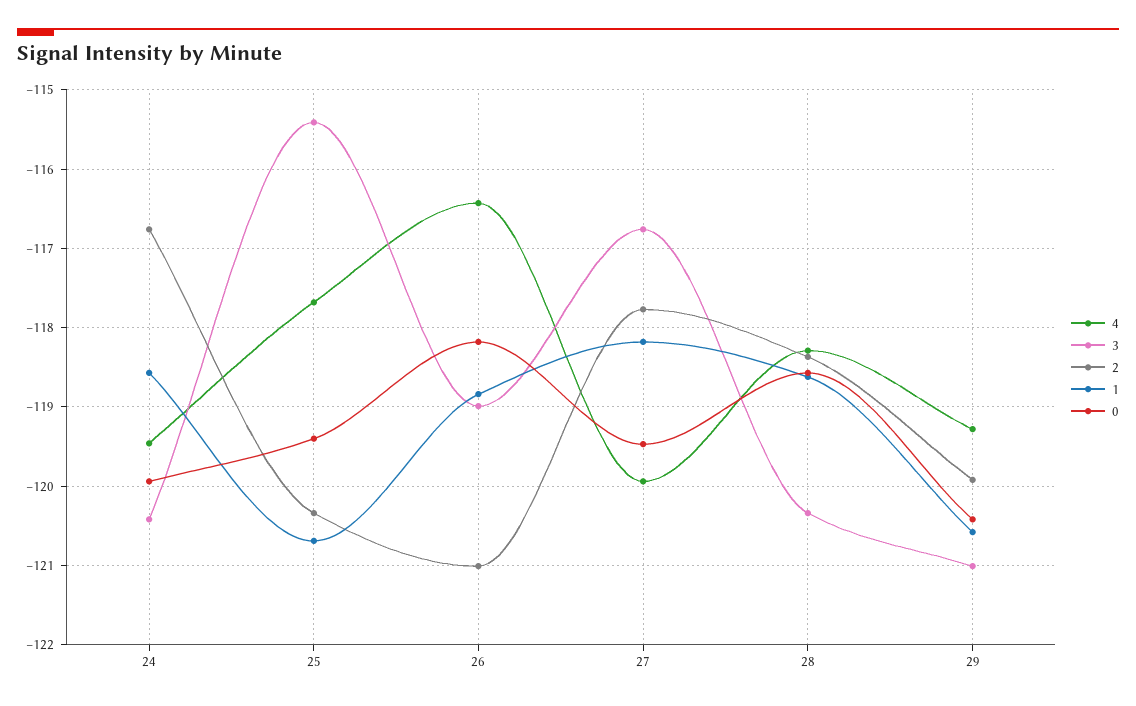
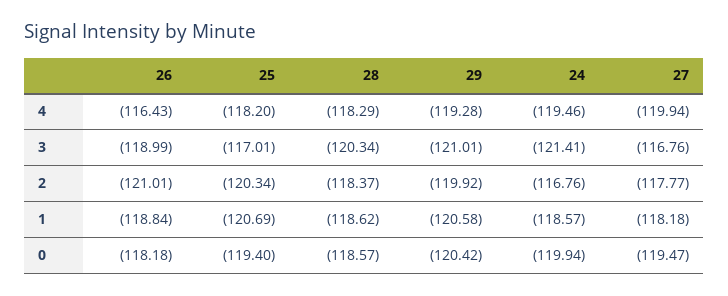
3, 24: -120.4 -> -121.41
4, 25: -117.7 -> -118.2
3, 25: -115.4 -> -117.01

